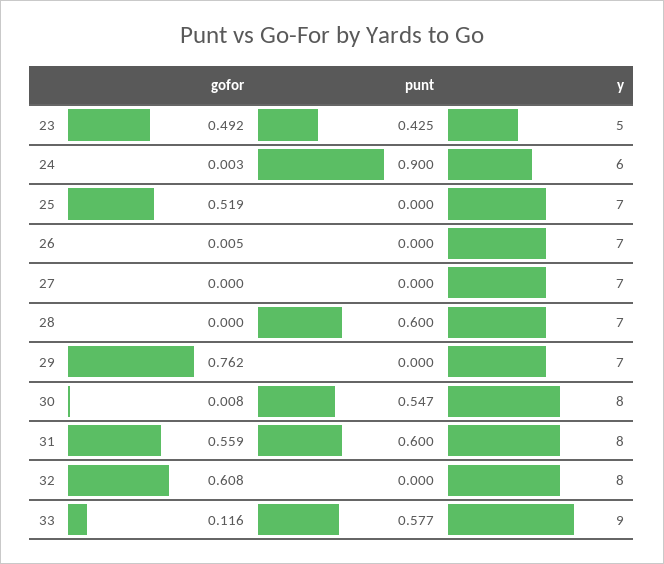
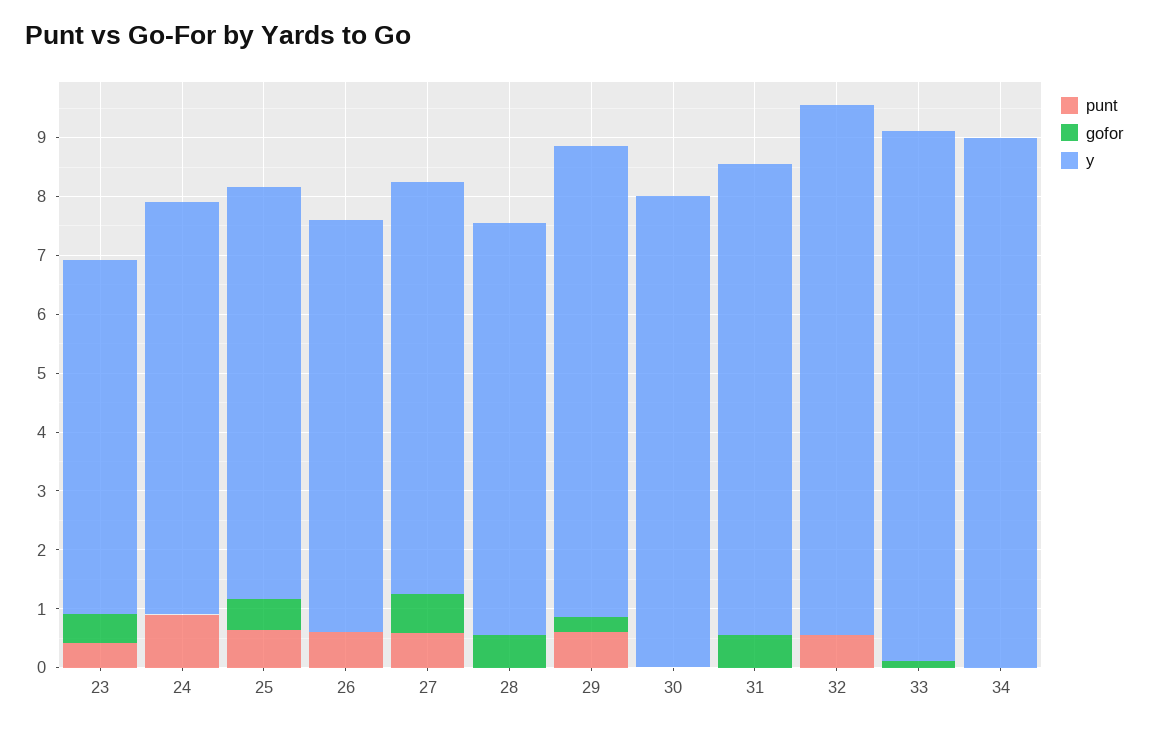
y, 23: 5 -> 6
y, 24: 6 -> 7
punt, 25: 0 -> 0.6
punt, 26: 0 -> 0.6
gofor, 27: 0 -> 0.6
punt, 27: 0 -> 0.6
gofor, 28: 0 -> 0.6
punt, 28: 0.6 -> 0
gofor, 29: 0.762 -> 0.2
punt, 29: 0 -> 0.6
y, 29: 7 -> 8
punt, 30: 0.547 -> 0
punt, 31: 0.6 -> 0
gofor, 32: 0.608 -> 0
punt, 32: 0 -> 0.6
y, 32: 8 -> 9
punt, 33: 0.577 -> 0
punt, 34: none -> 0
gofor, 34: none -> 0
y, 34: none -> 9

